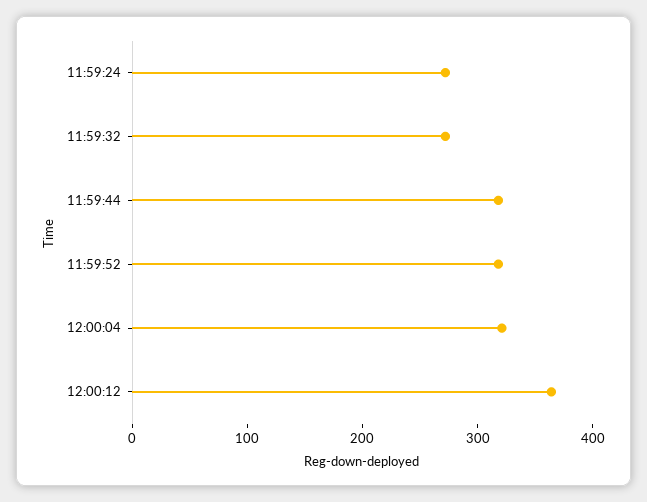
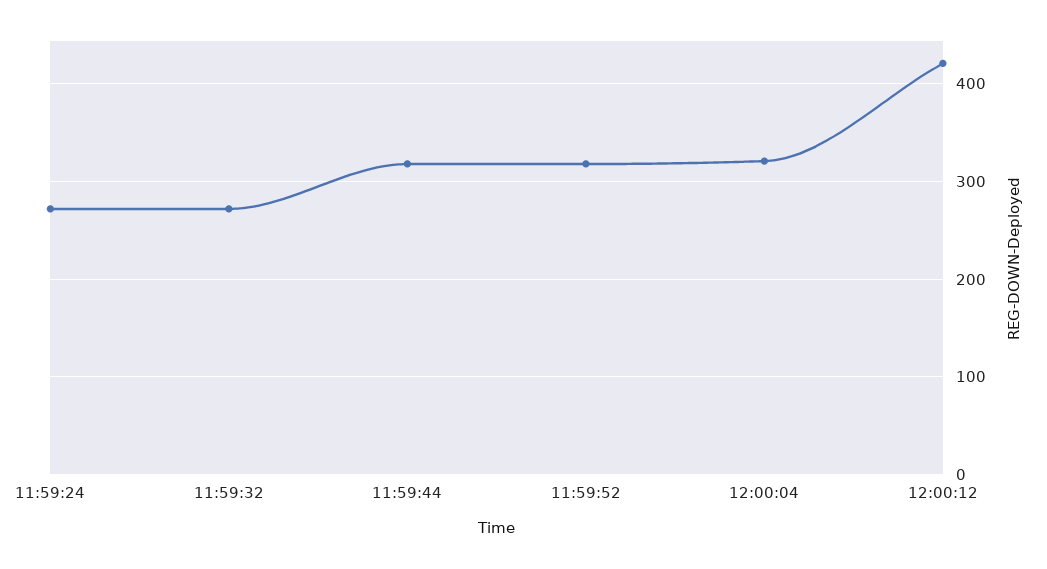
12:00:12: 360 -> 420

